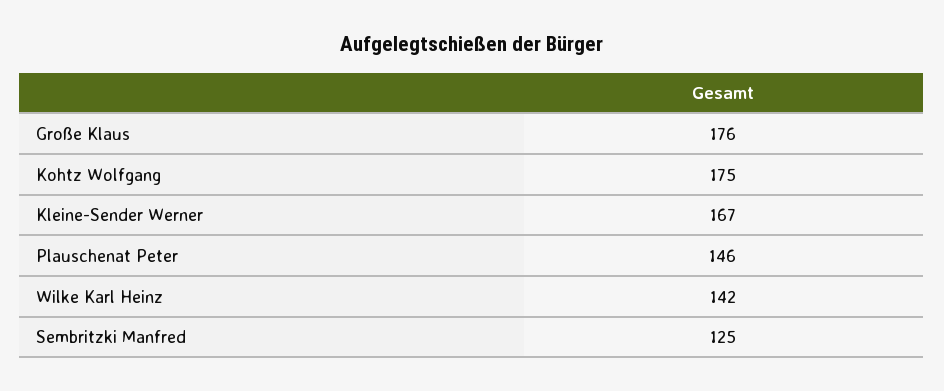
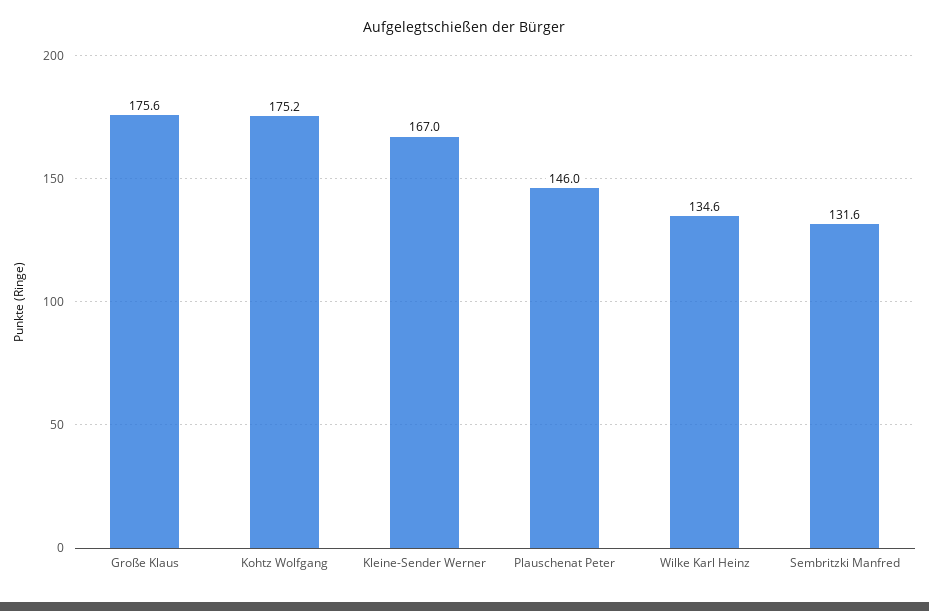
Wilke Karl Heinz: 142 -> 134.6
Sembritzki Manfred: 125 -> 131.6

